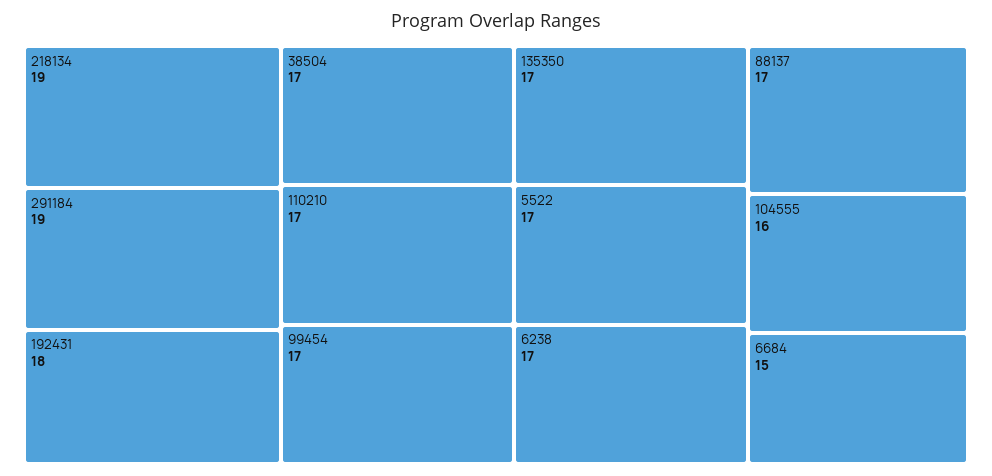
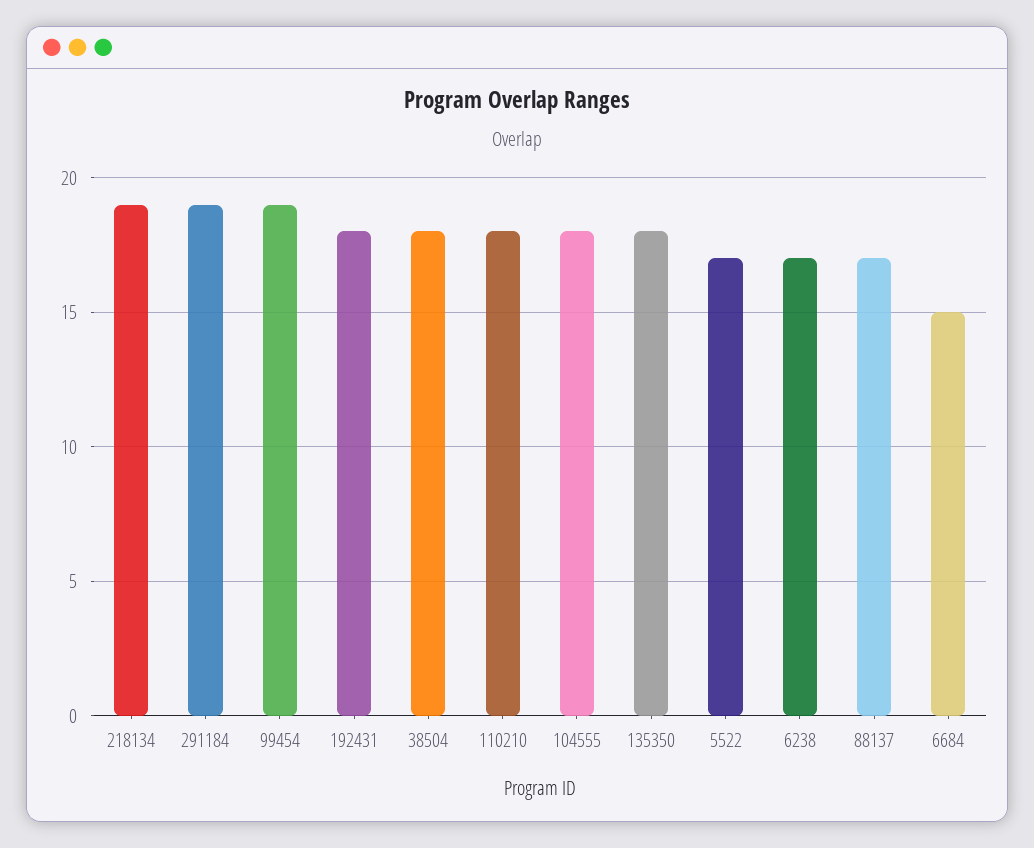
38504: 17 -> 18
110210: 17 -> 18
99454: 17 -> 19
135350: 17 -> 18
104555: 16 -> 18

